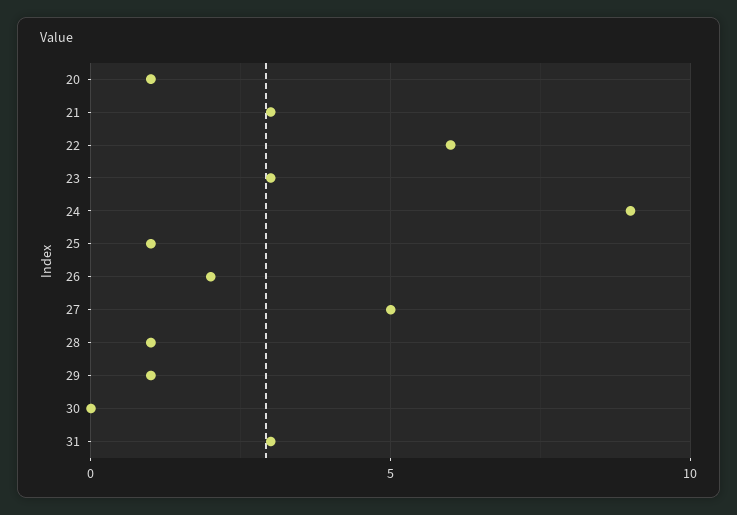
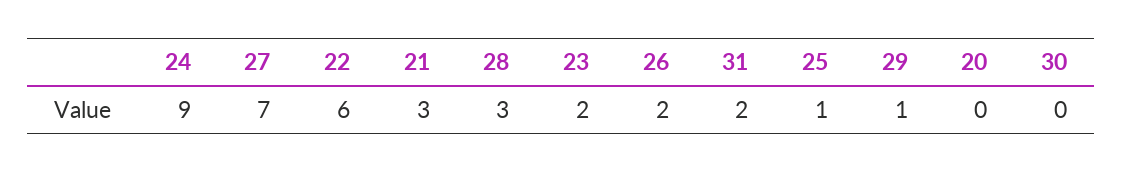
20: 1 -> 0
23: 3 -> 2
27: 5 -> 7
28: 1 -> 3
31: 3 -> 2

